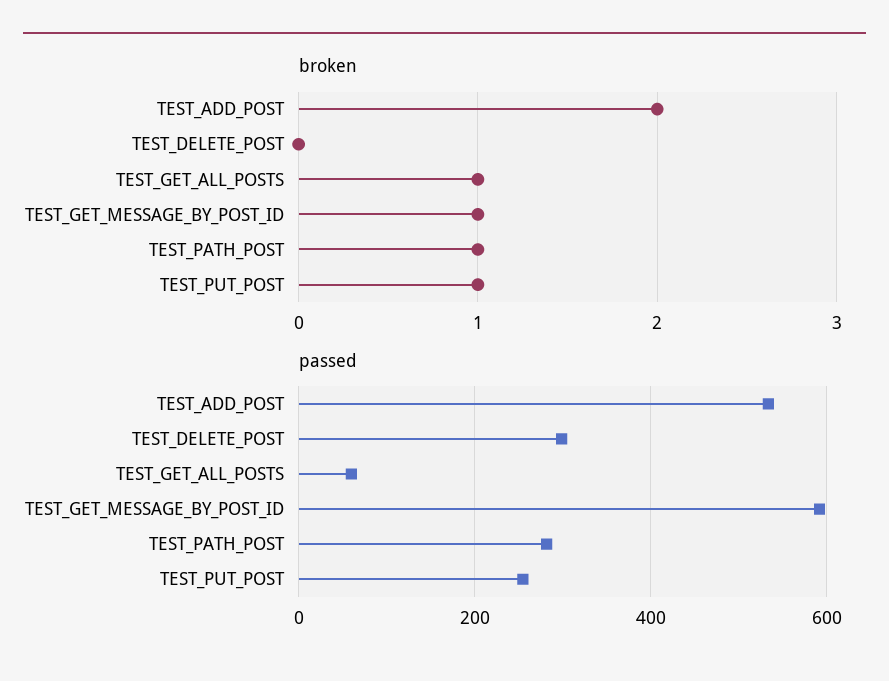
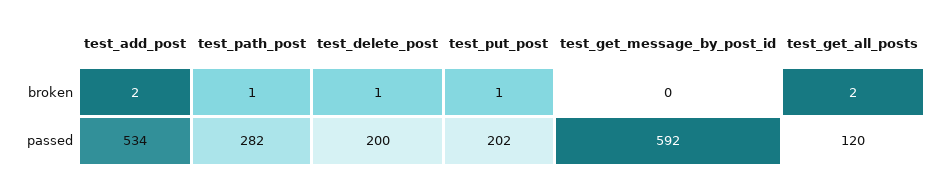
broken, TEST_DELETE_POST: 0 -> 1
broken, TEST_GET_ALL_POSTS: 1 -> 2
broken, TEST_GET_MESSAGE_BY_POST_ID: 1 -> 0
passed, TEST_DELETE_POST: 300 -> 200
passed, TEST_GET_ALL_POSTS: 60 -> 120
passed, TEST_PUT_POST: 260 -> 202

